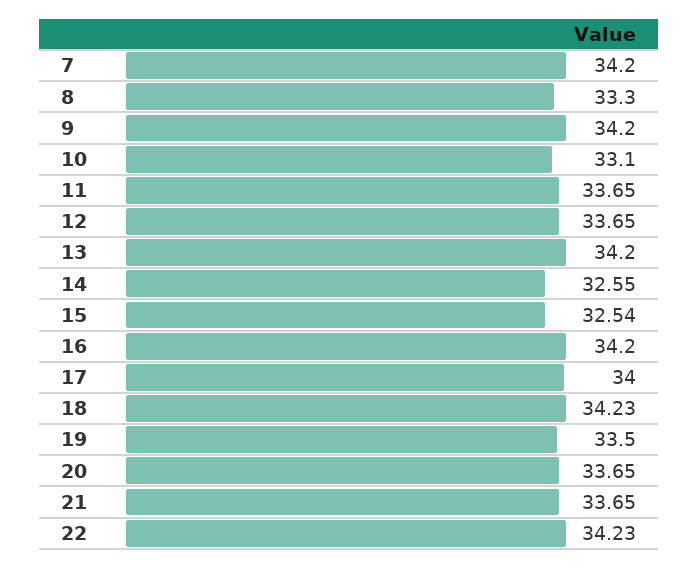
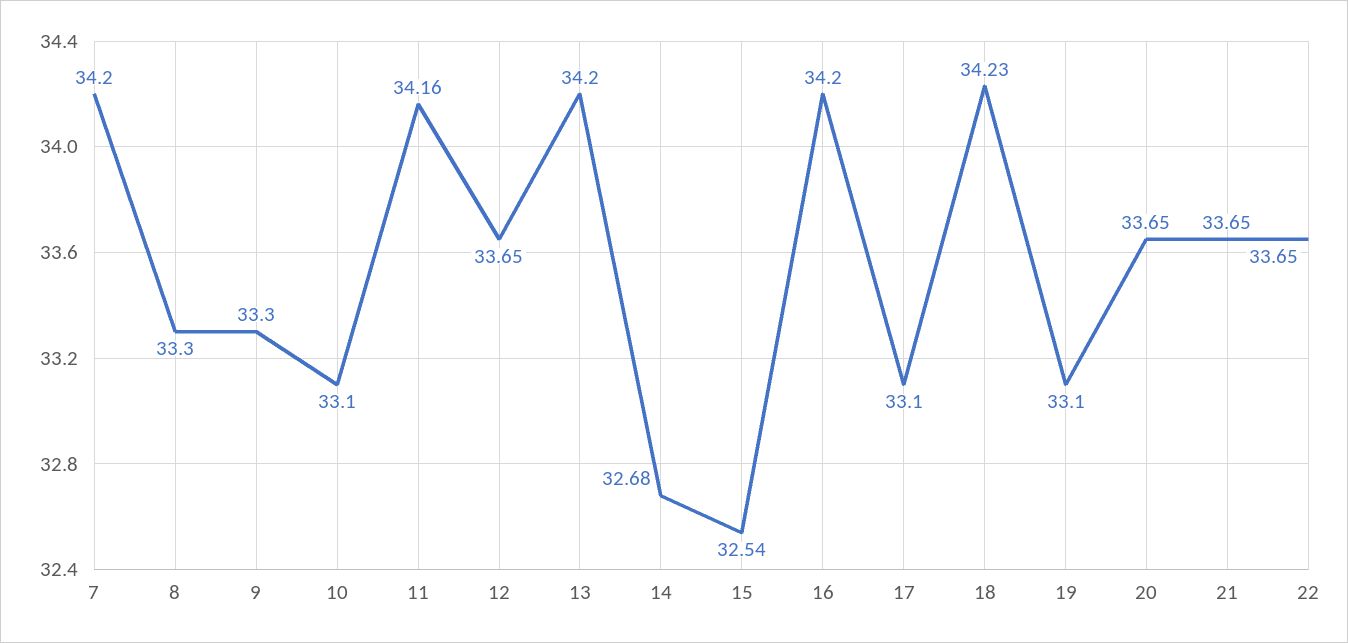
9: 34.2 -> 33.3
11: 33.65 -> 34.16
14: 32.55 -> 32.68
17: 34 -> 33.1
19: 33.5 -> 33.1
22: 34.23 -> 33.65

